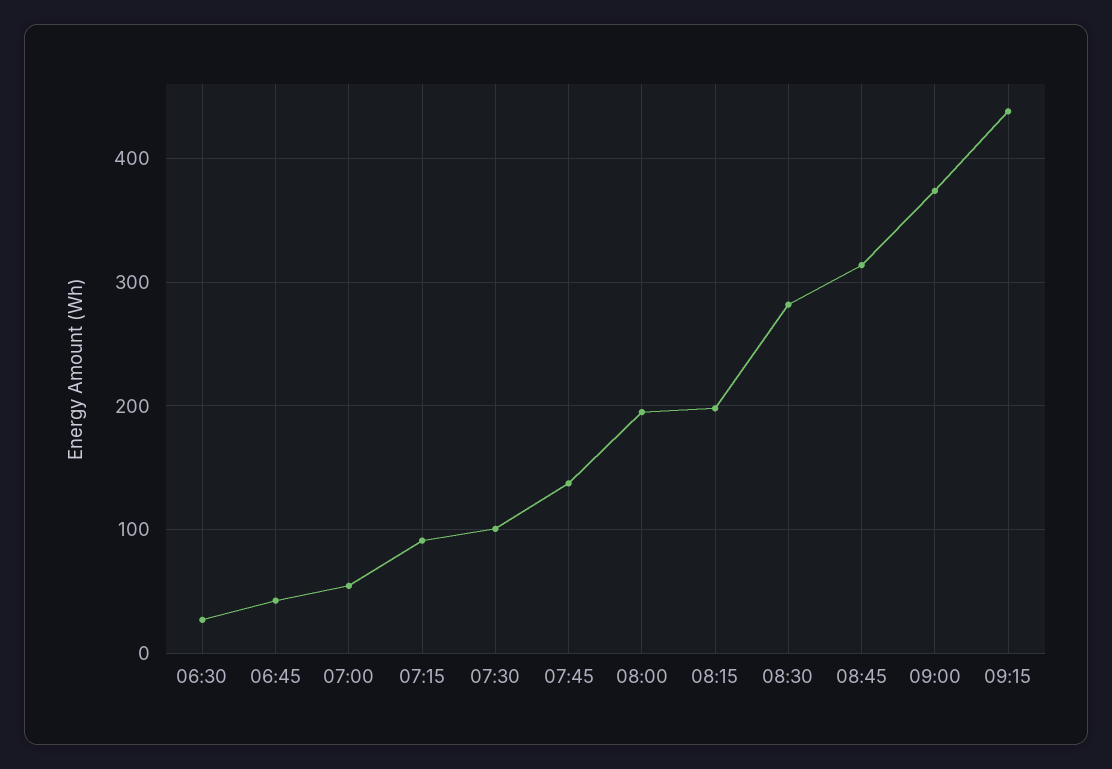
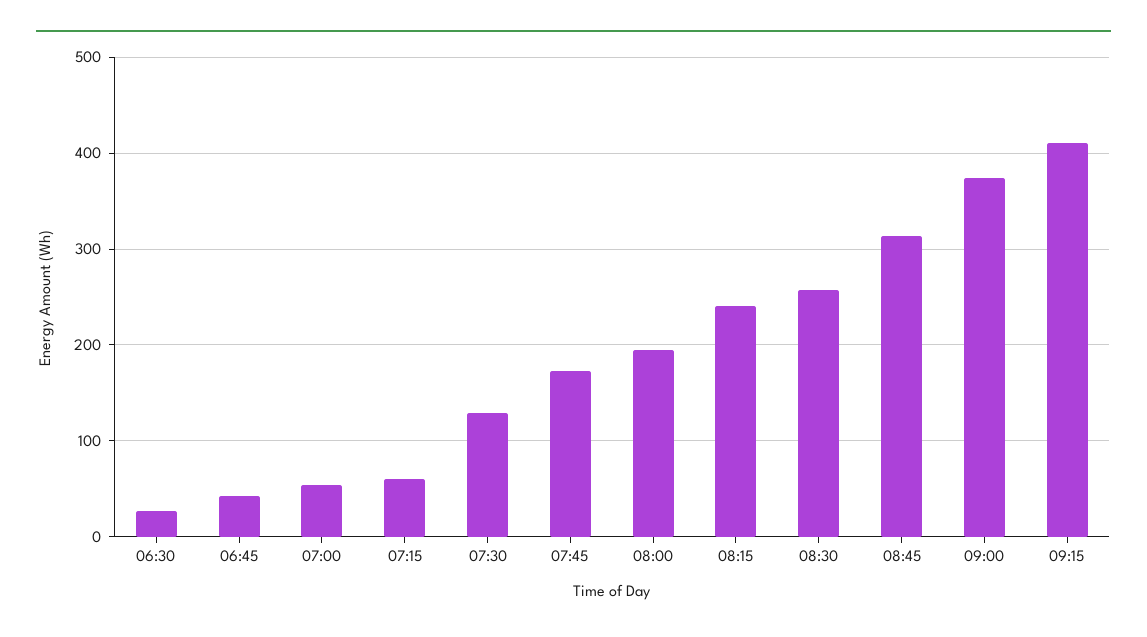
07:15: 90 -> 60
07:30: 100 -> 130
07:45: 140 -> 170
08:15: 200 -> 240
08:30: 280 -> 260
09:15: 440 -> 410

